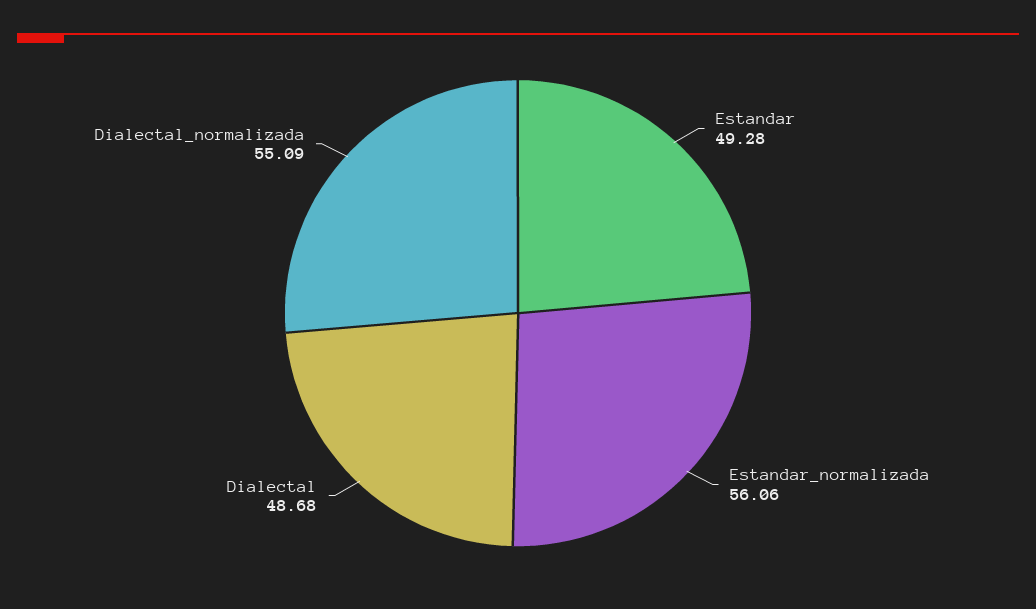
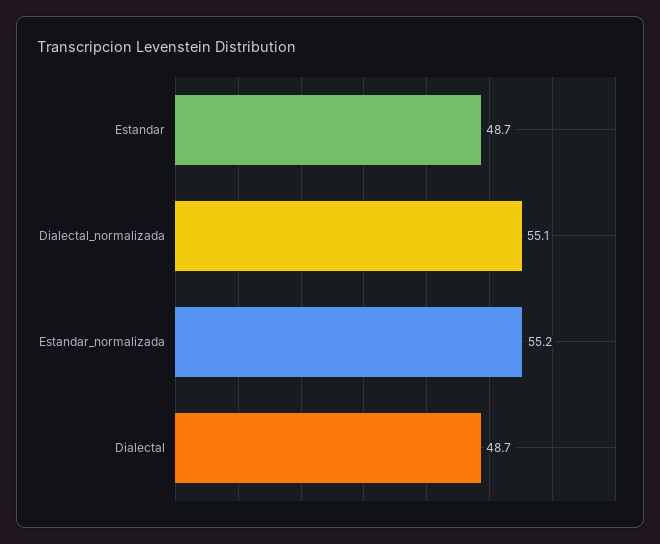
Estandar: 49.28 -> 48.7
Estandar_normalizada: 56.06 -> 55.2

